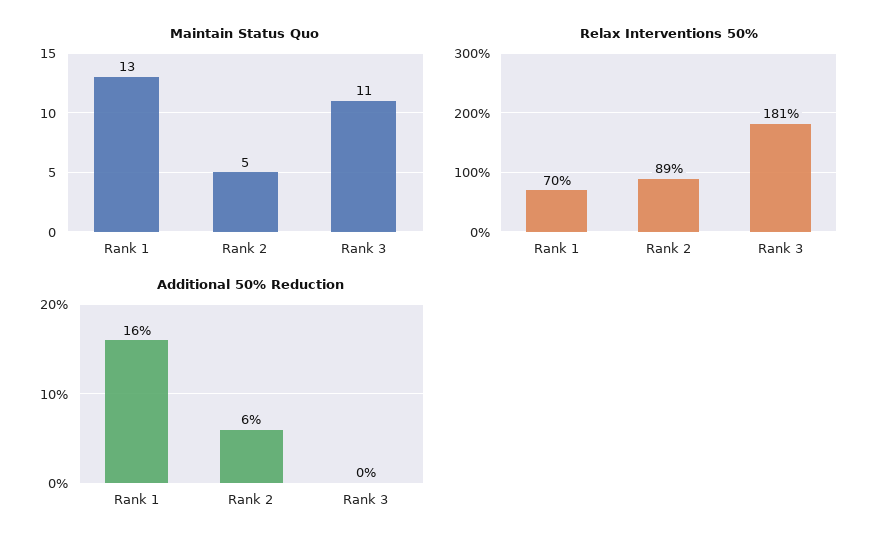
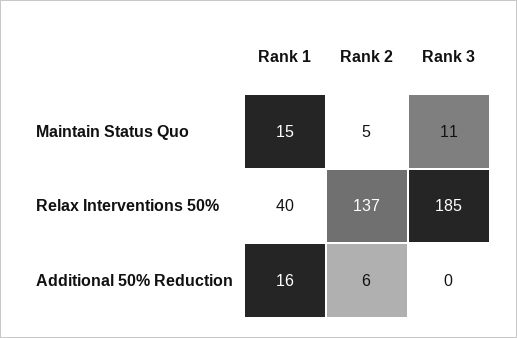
Maintain Status Quo, Rank 1: 13 -> 15
Relax Interventions 50%, Rank 1: 70 -> 40
Relax Interventions 50%, Rank 2: 89 -> 137
Relax Interventions 50%, Rank 3: 181 -> 185

